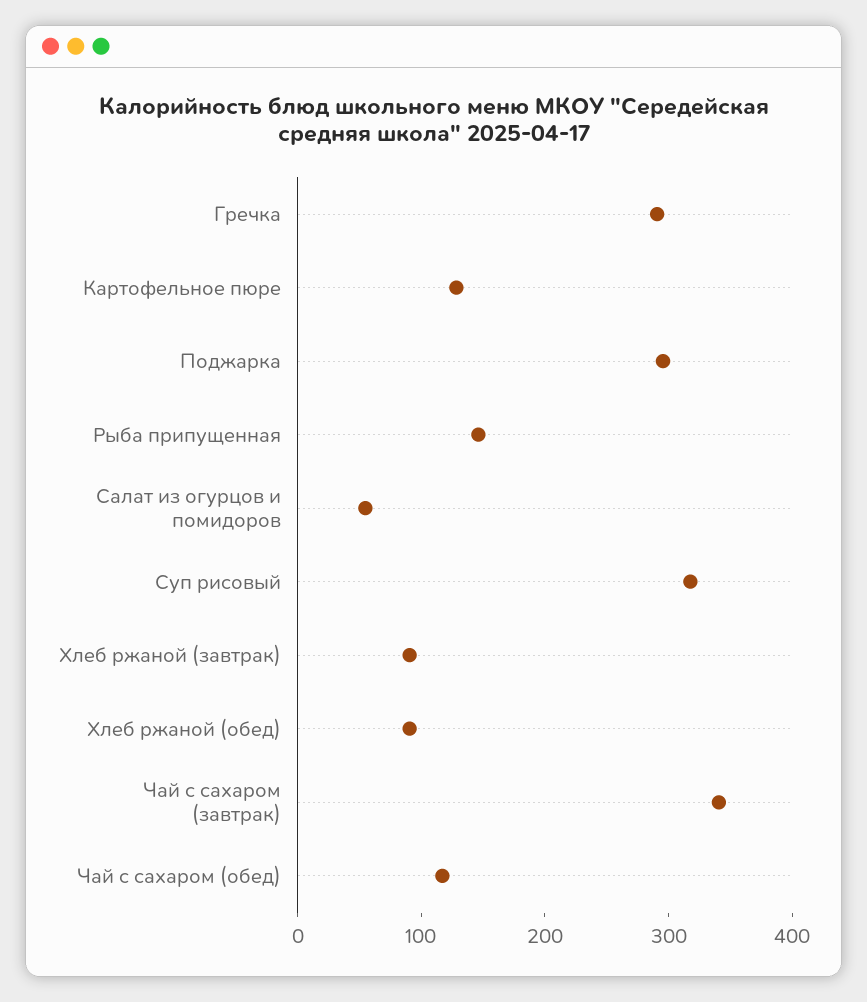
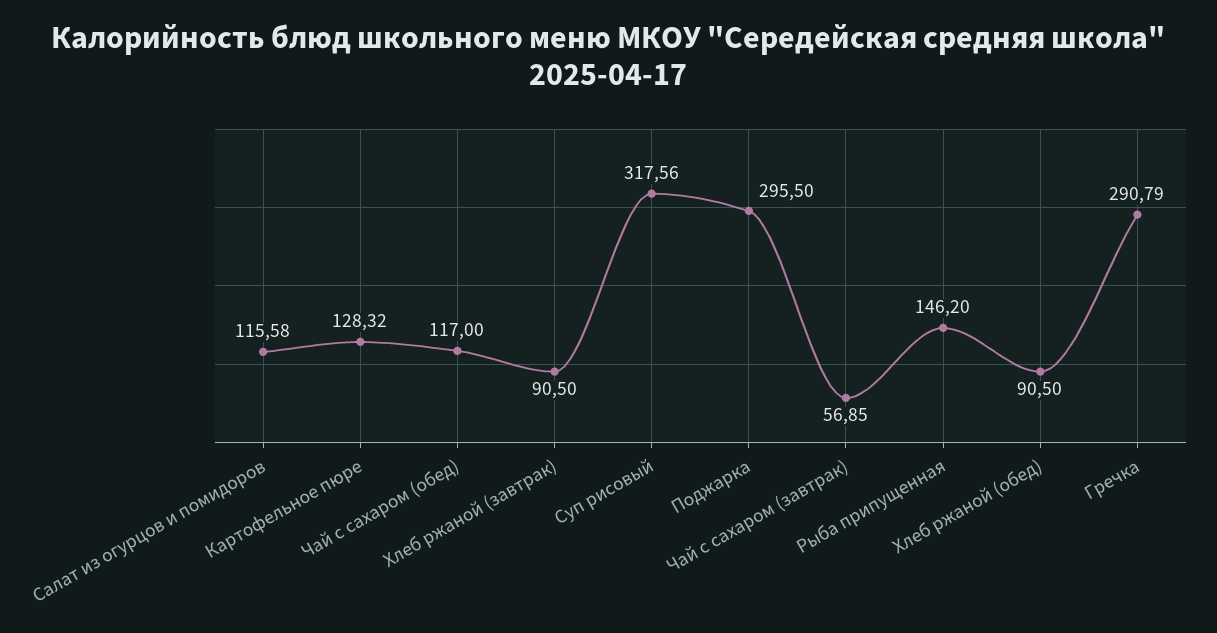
Салат из огурцов и помидоров: 60 -> 115.58
Чай с сахаром (завтрак): 340 -> 56.85

